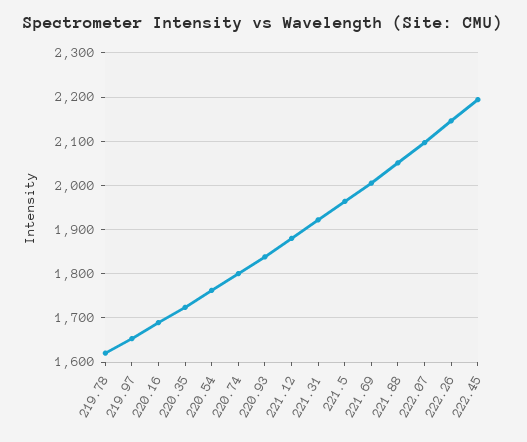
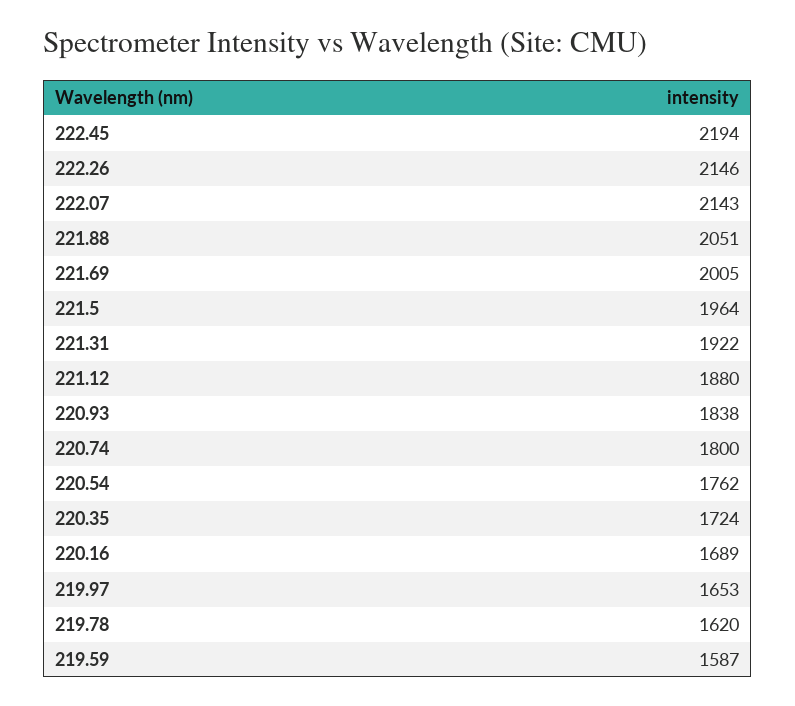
222.07: 2100 -> 2143
219.59: none -> 1587

